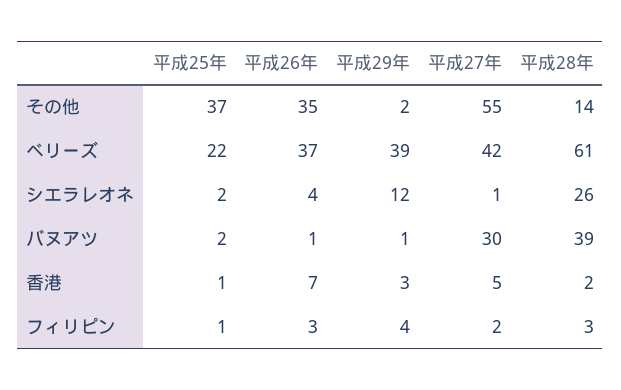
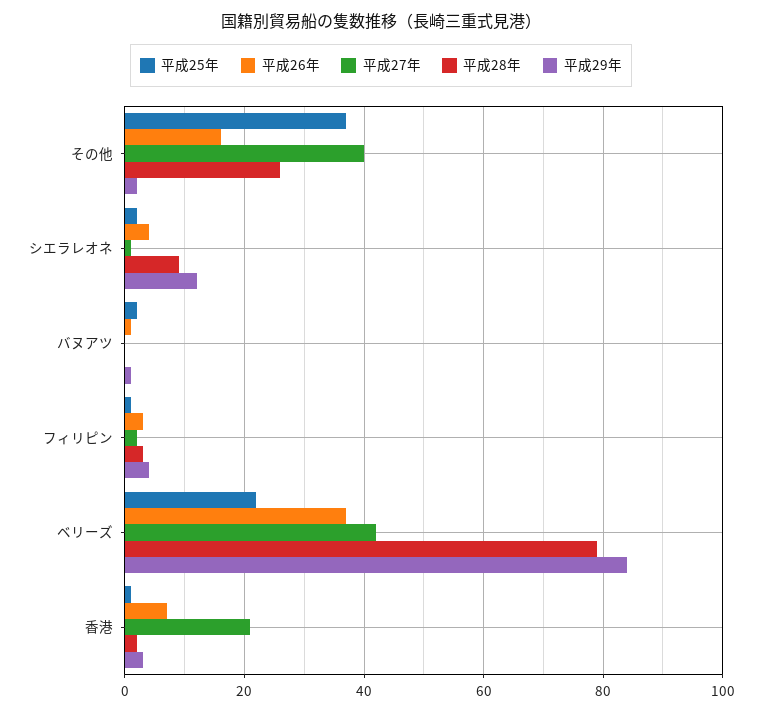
平成26年, その他: 35 -> 15
平成27年, その他: 55 -> 40
平成28年, その他: 14 -> 25
平成29年, ベリーズ: 39 -> 85
平成28年, ベリーズ: 61 -> 80
平成28年, シエラレオネ: 26 -> 10
平成27年, バヌアツ: 30 -> 0
平成28年, バヌアツ: 39 -> 0
平成27年, 香港: 5 -> 20

